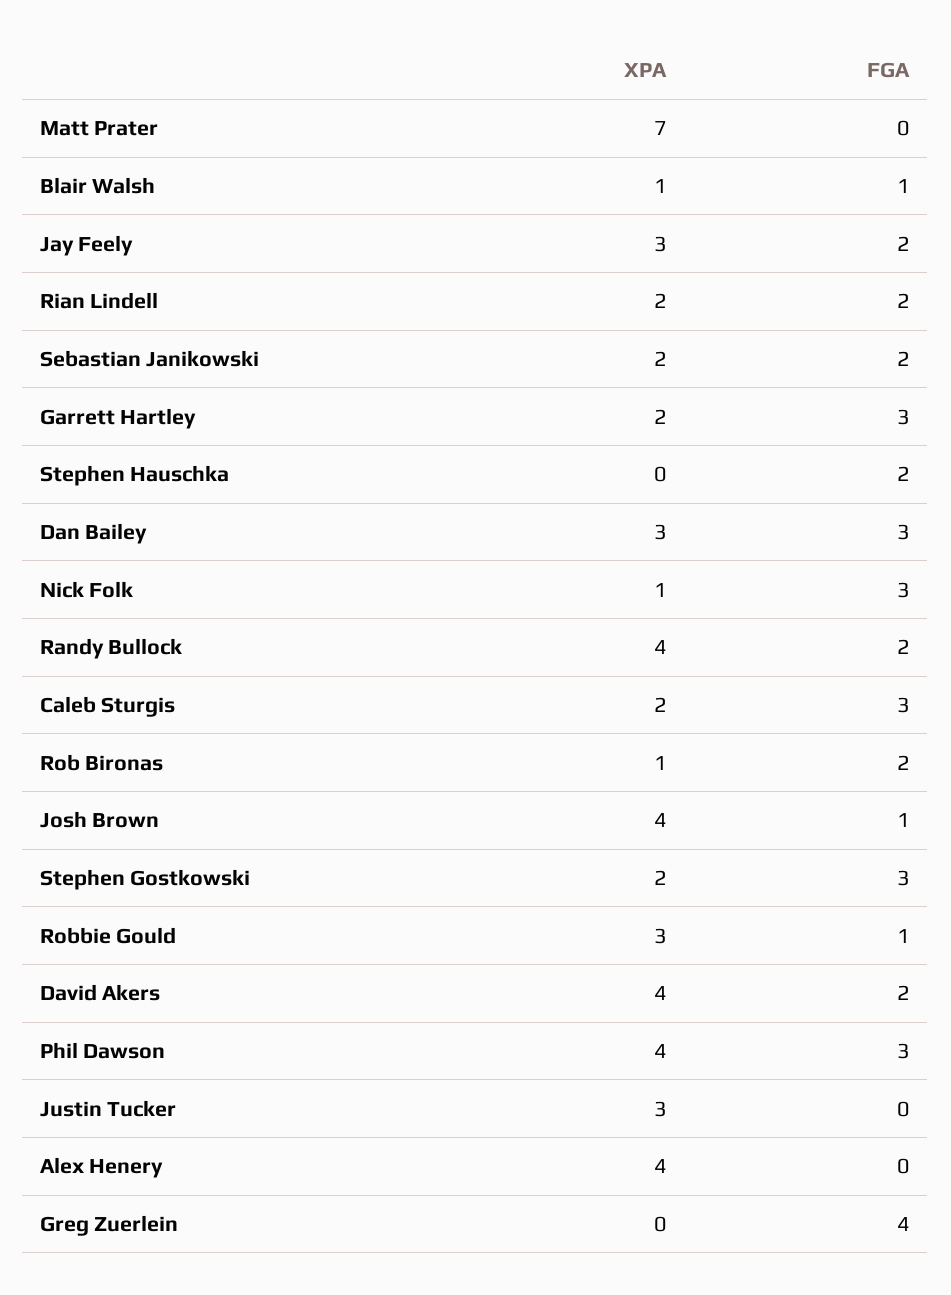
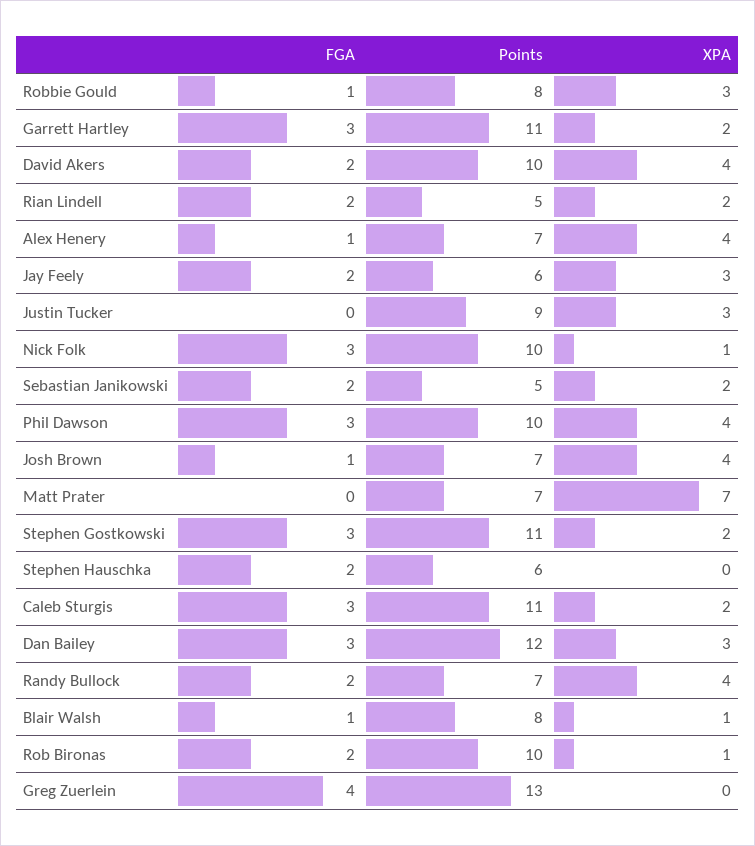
FGA, Alex Henery: 0 -> 1
Points, Robbie Gould: none -> 8
Points, Garrett Hartley: none -> 11
Points, David Akers: none -> 10
Points, Rian Lindell: none -> 5
Points, Alex Henery: none -> 7
Points, Jay Feely: none -> 6
Points, Justin Tucker: none -> 9
Points, Nick Folk: none -> 10
Points, Sebastian Janikowski: none -> 5
Points, Phil Dawson: none -> 10
Points, Josh Brown: none -> 7
Points, Matt Prater: none -> 7
Points, Stephen Gostkowski: none -> 11
Points, Stephen Hauschka: none -> 6
Points, Caleb Sturgis: none -> 11
Points, Dan Bailey: none -> 12
Points, Randy Bullock: none -> 7
Points, Blair Walsh: none -> 8
Points, Rob Bironas: none -> 10
Points, Greg Zuerlein: none -> 13

